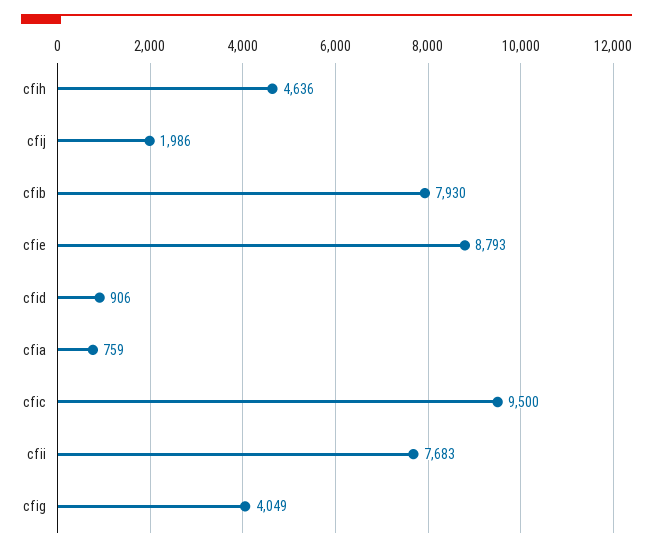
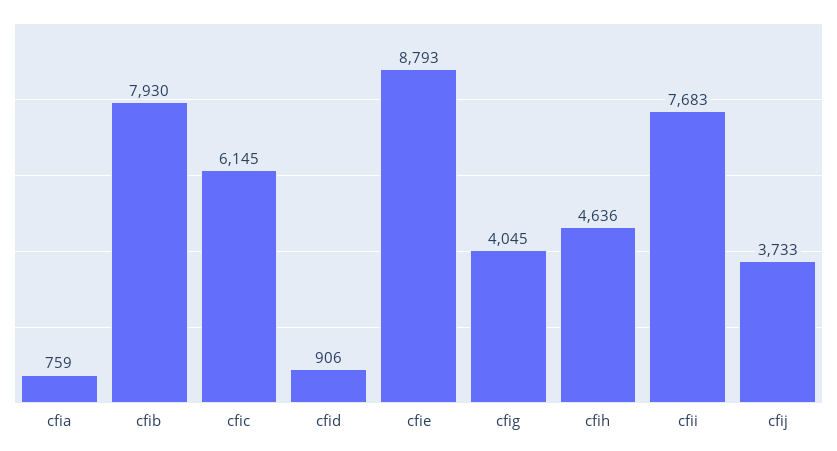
cfij: 1986 -> 3733
cfic: 9500 -> 6145
cfig: 4049 -> 4045

